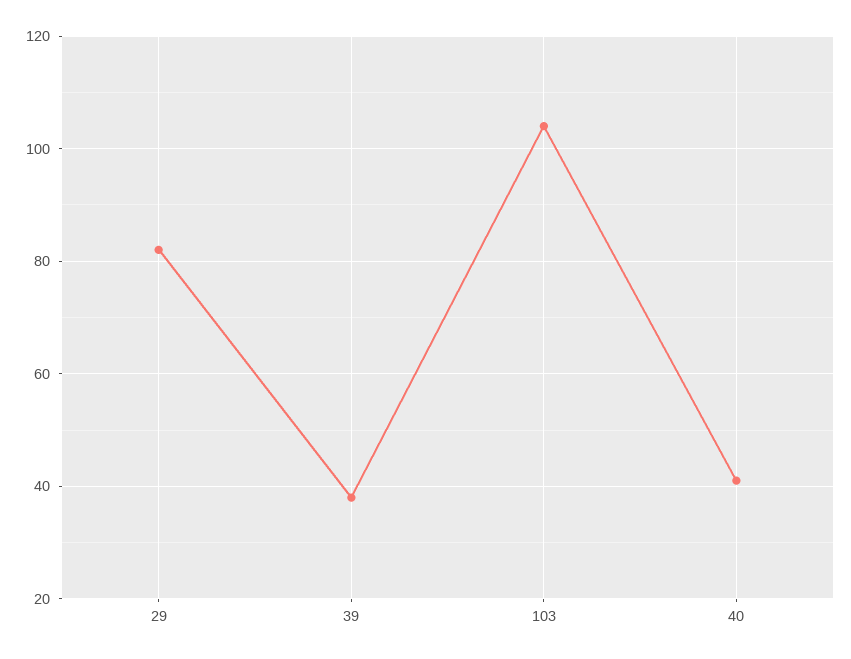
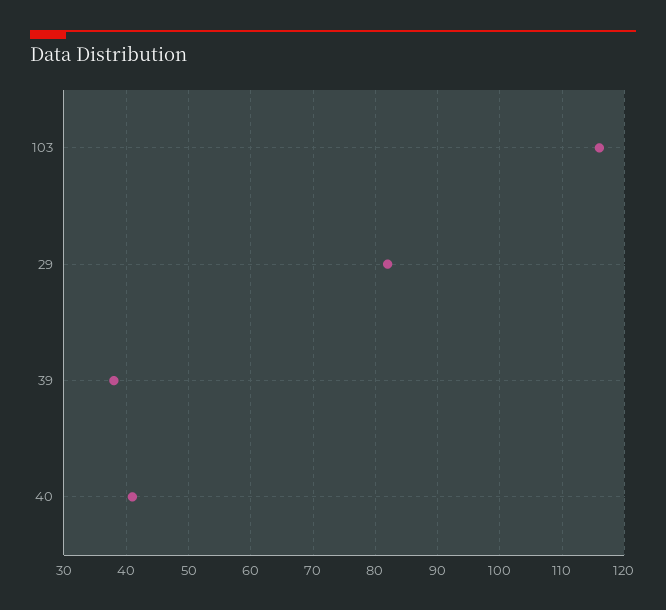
103: 105 -> 116

